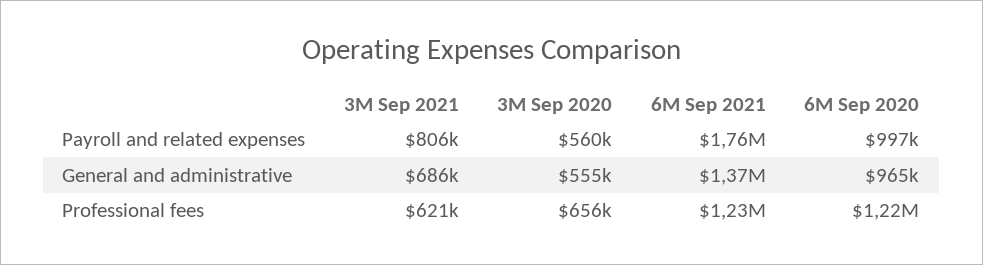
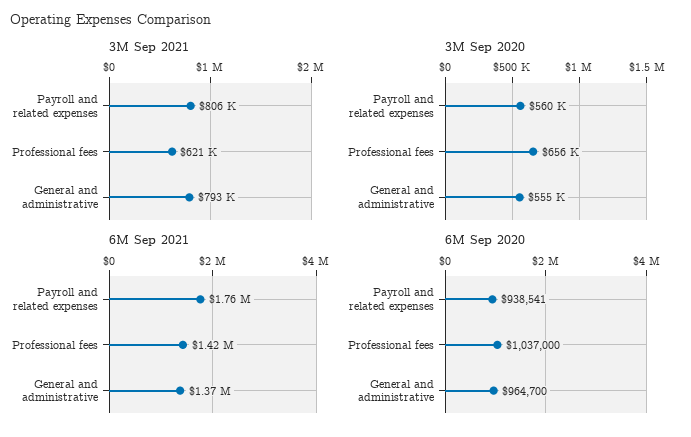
6M Sep 2020, Payroll and related expenses: 997000 -> 938541
3M Sep 2021, General and administrative: 686000 -> 793000
6M Sep 2021, Professional fees: 1230000 -> 1420000
6M Sep 2020, Professional fees: 1220000 -> 1037000

